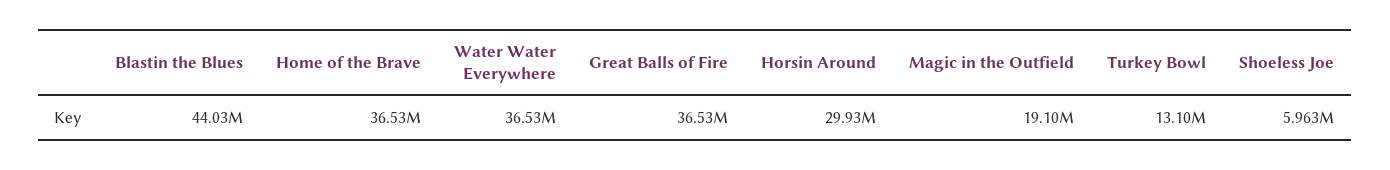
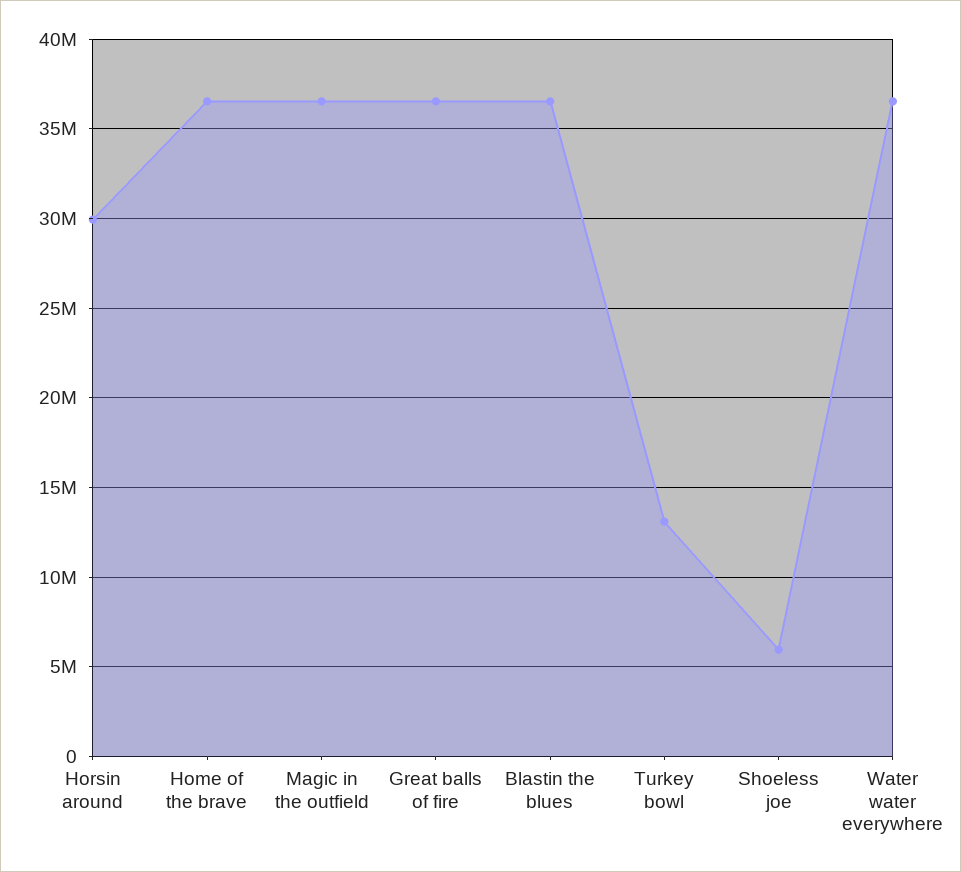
Blastin the Blues: 44030000 -> 36500000
Magic in the Outfield: 19100000 -> 36500000

